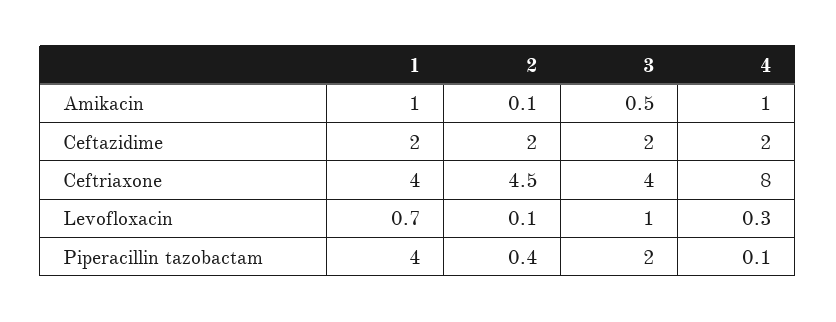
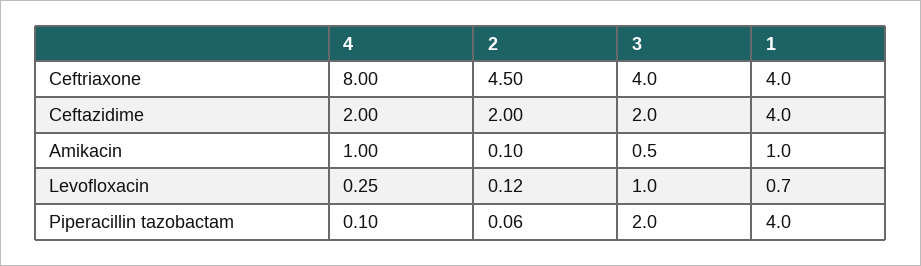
1, Ceftazidime: 2 -> 4
2, Piperacillin tazobactam: 0.4 -> 0.06

